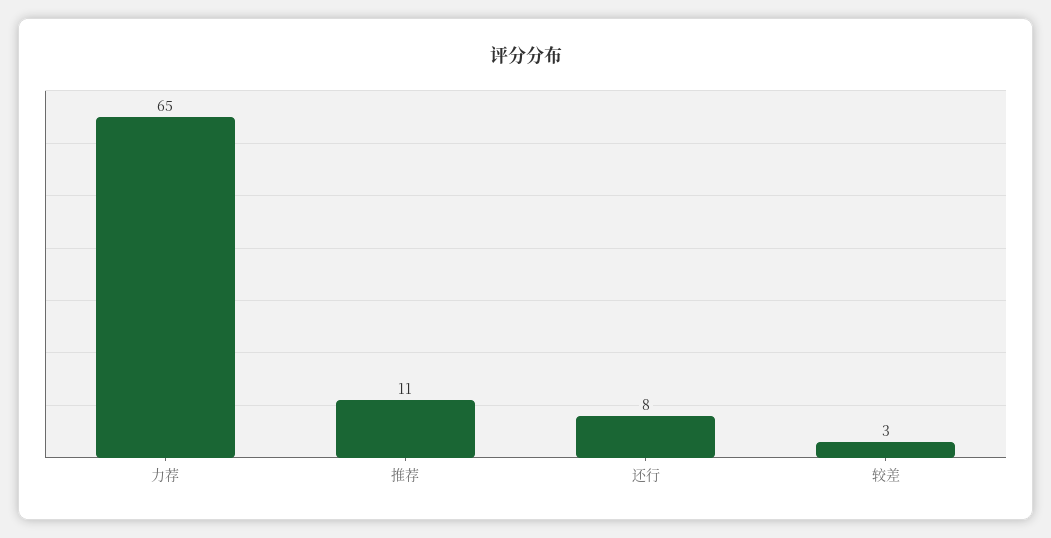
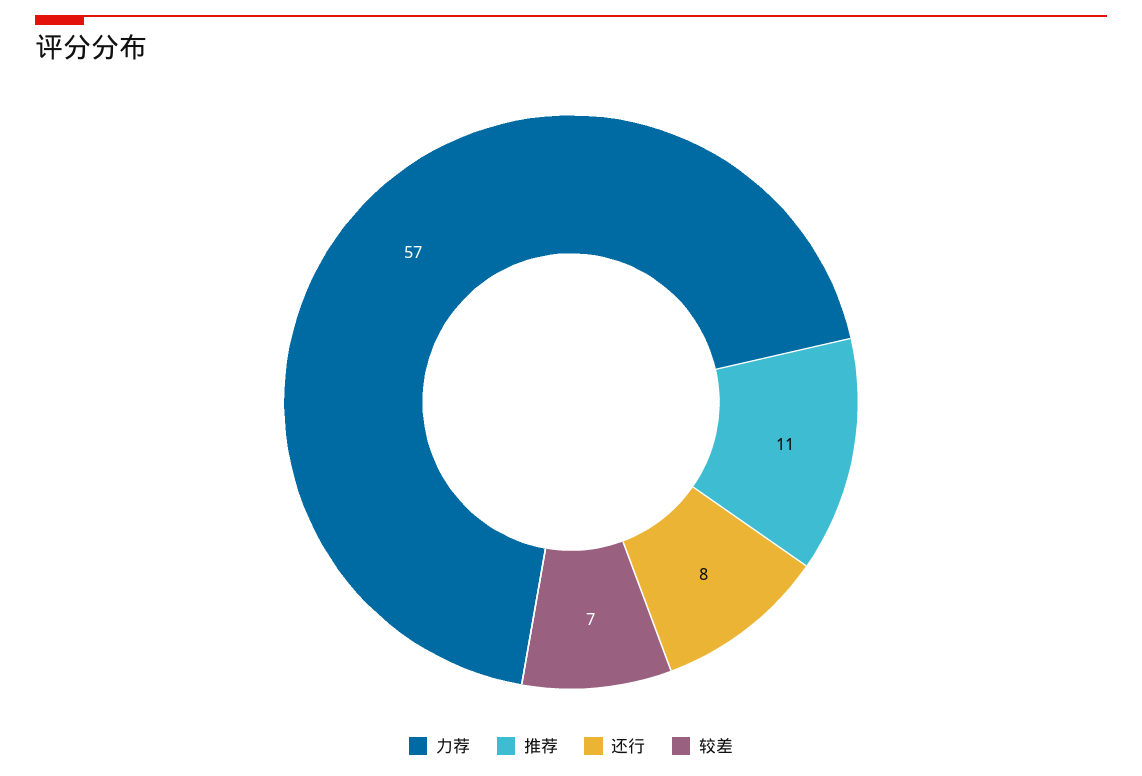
力荐: 65 -> 57
较差: 3 -> 7

